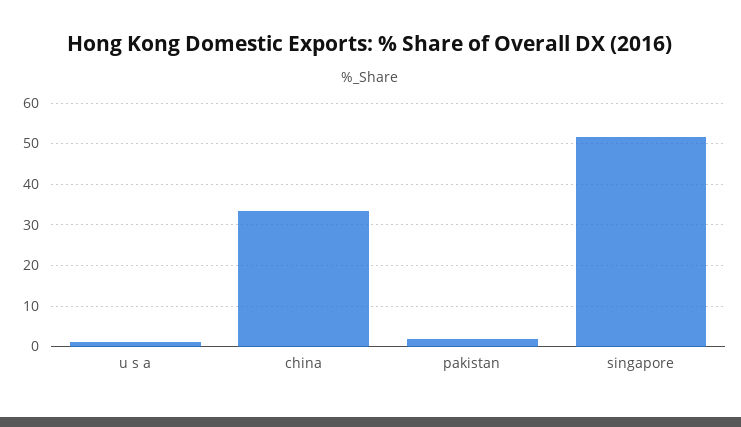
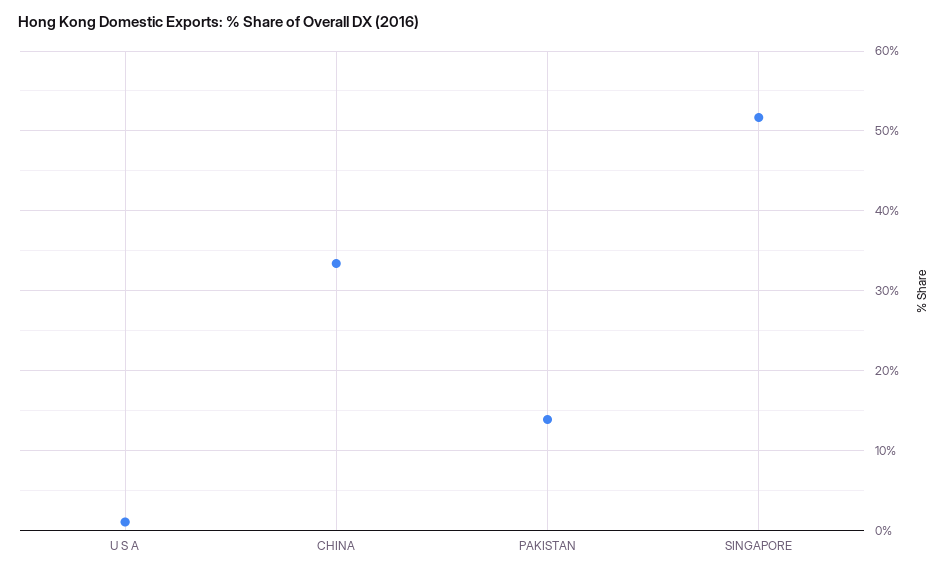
pakistan: 2 -> 14

